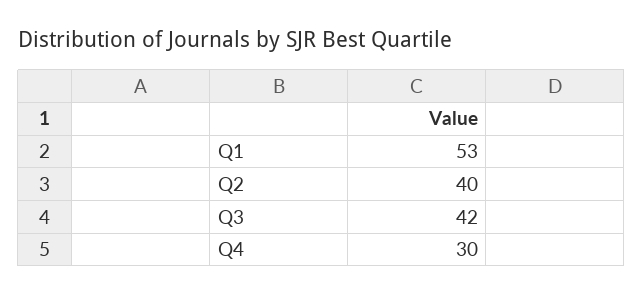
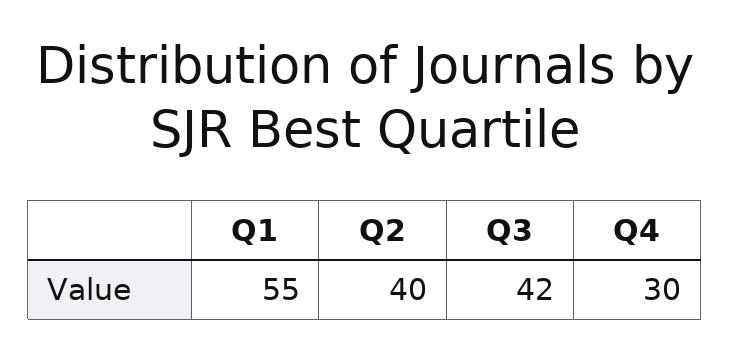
Q1: 53 -> 55

